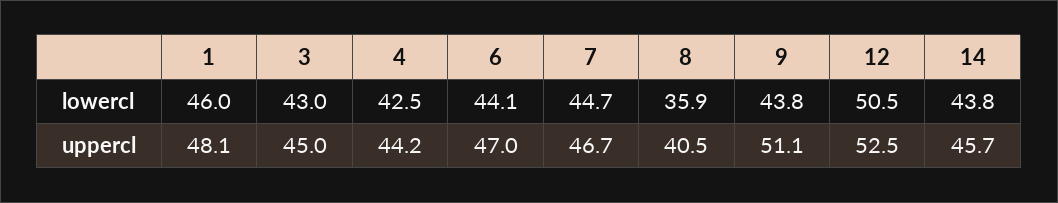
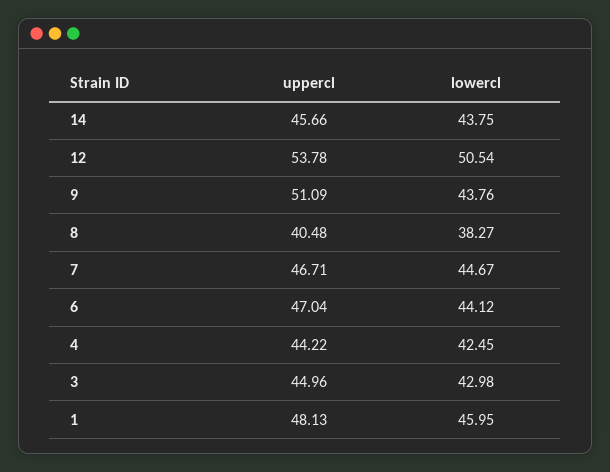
8, lowercl: 35.9 -> 38.27
12, uppercl: 52.5 -> 53.78

